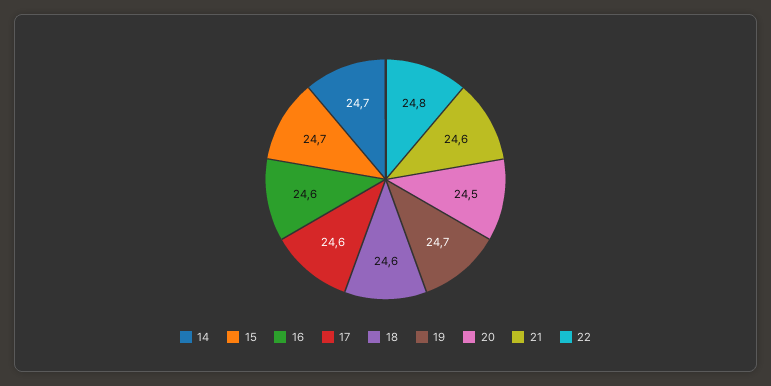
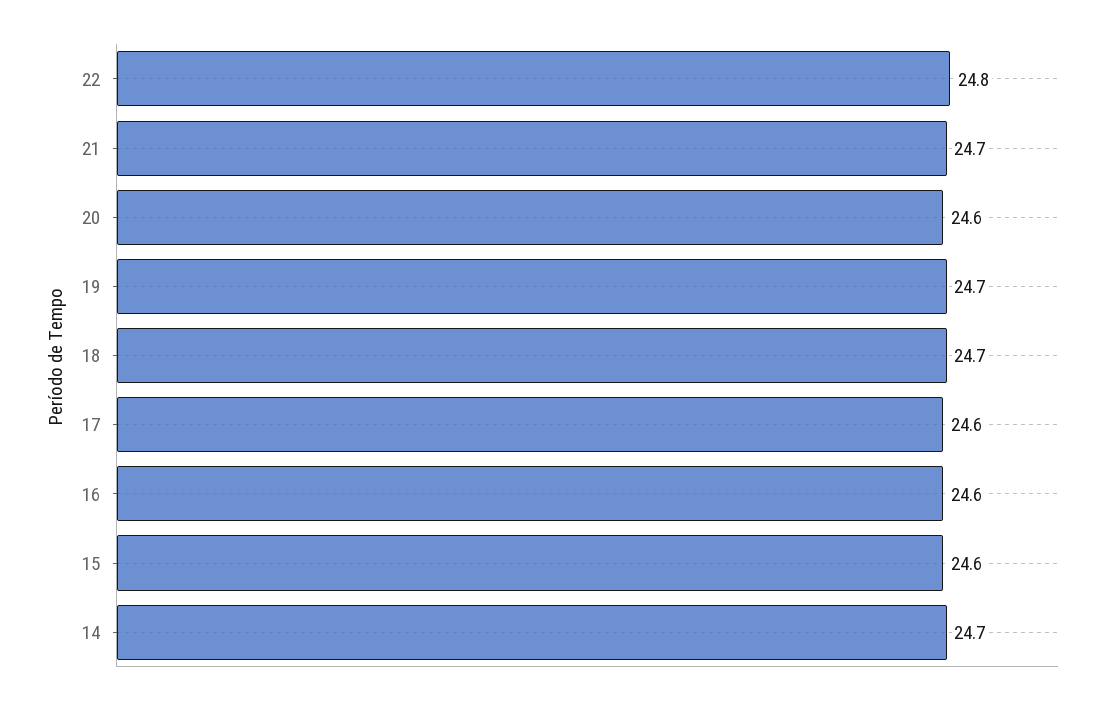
15: 24.7 -> 24.6
18: 24.6 -> 24.7
20: 24.5 -> 24.6
21: 24.6 -> 24.7

